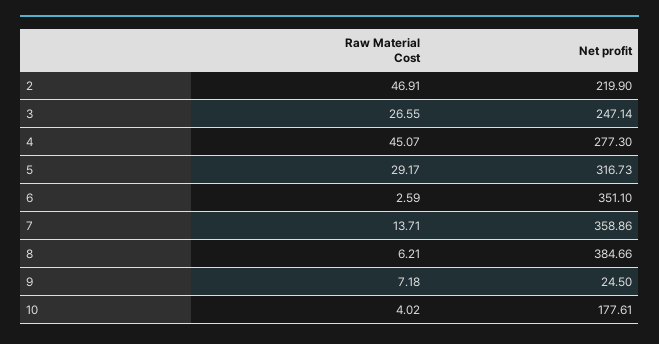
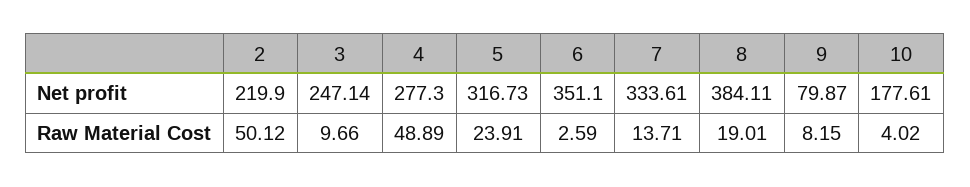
Raw Material Cost, 2: 46.91 -> 50.12
Raw Material Cost, 3: 26.55 -> 9.66
Raw Material Cost, 4: 45.07 -> 48.89
Raw Material Cost, 5: 29.17 -> 23.91
Net profit, 7: 358.86 -> 333.61
Raw Material Cost, 8: 6.21 -> 19.01
Net profit, 8: 384.66 -> 384.11
Raw Material Cost, 9: 7.18 -> 8.15
Net profit, 9: 24.5 -> 79.87

